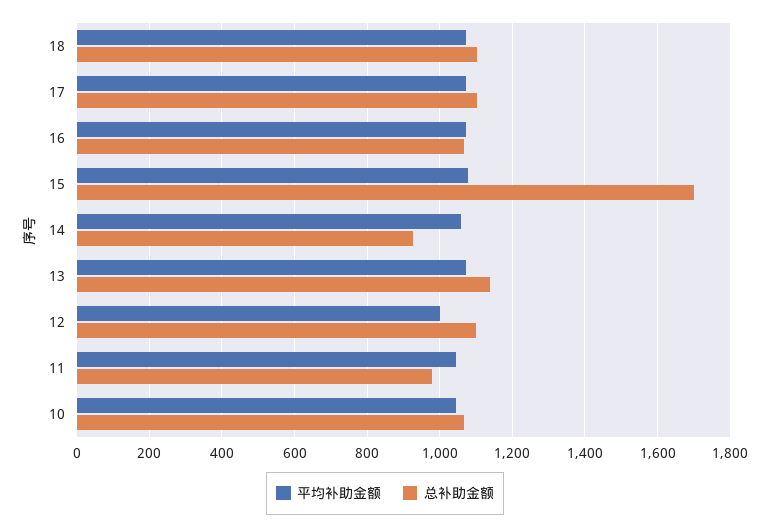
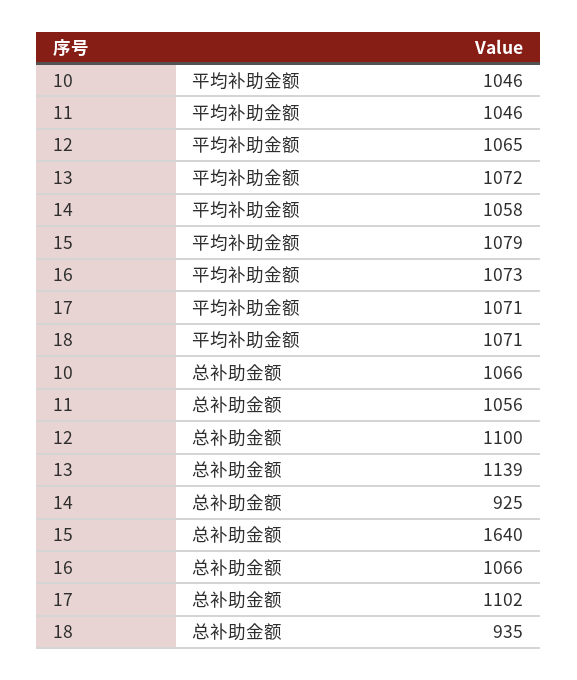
总补助金额, 18: 1100 -> 935
总补助金额, 15: 1700 -> 1640
平均补助金额, 12: 1000 -> 1065
总补助金额, 11: 980 -> 1056

